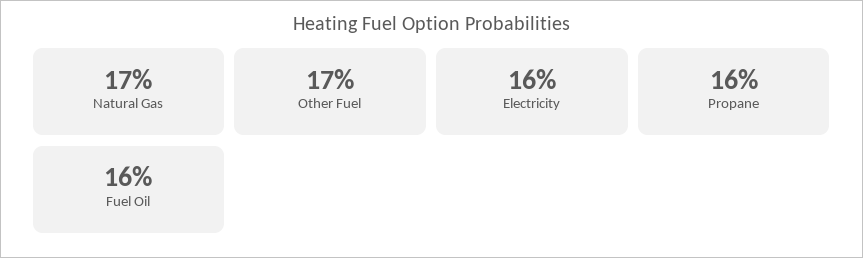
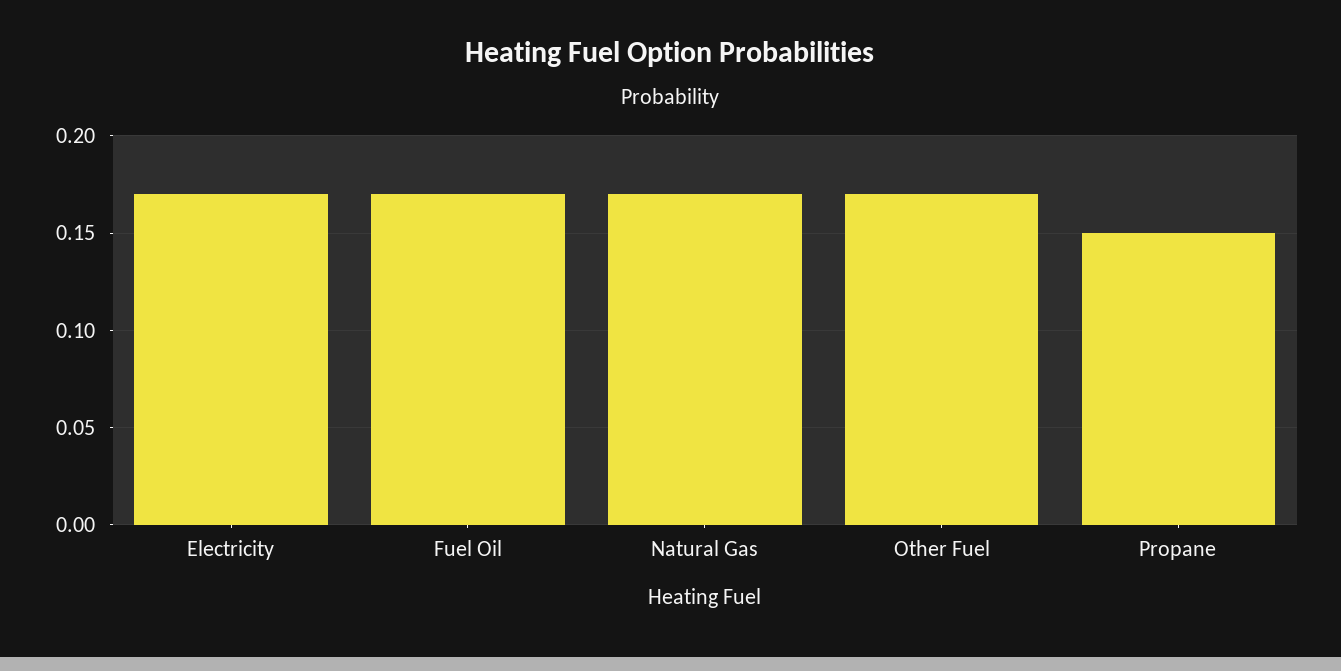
Electricity: 0.16 -> 0.17
Propane: 0.16 -> 0.15
Fuel Oil: 0.16 -> 0.17

